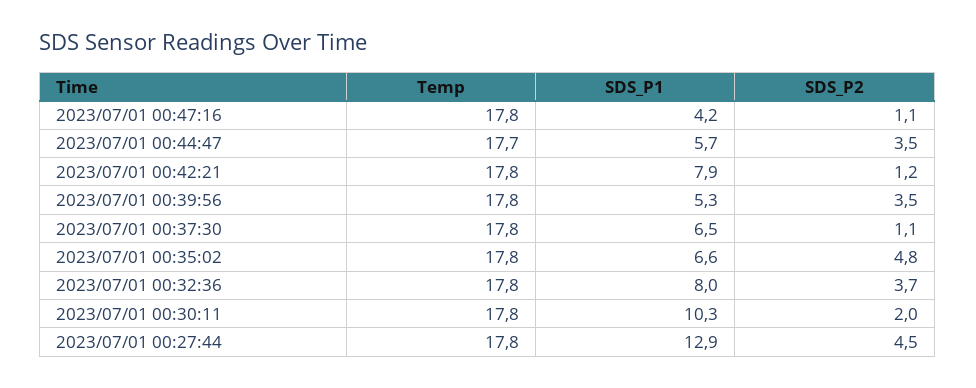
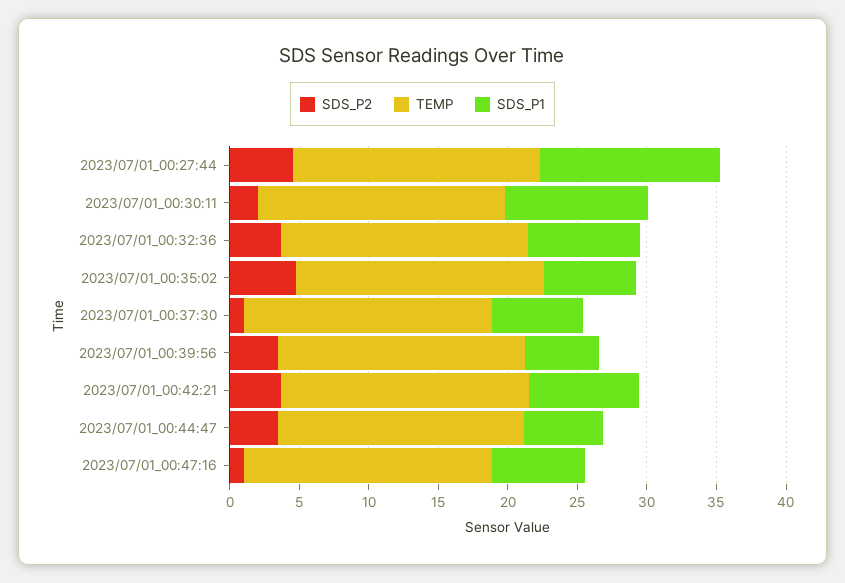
SDS_P1, 2023/07/01 00:47:16: 4.2 -> 7
SDS_P2, 2023/07/01 00:42:21: 1.2 -> 4

